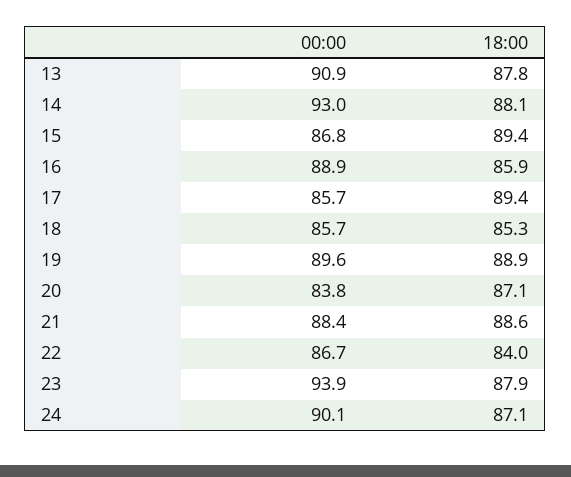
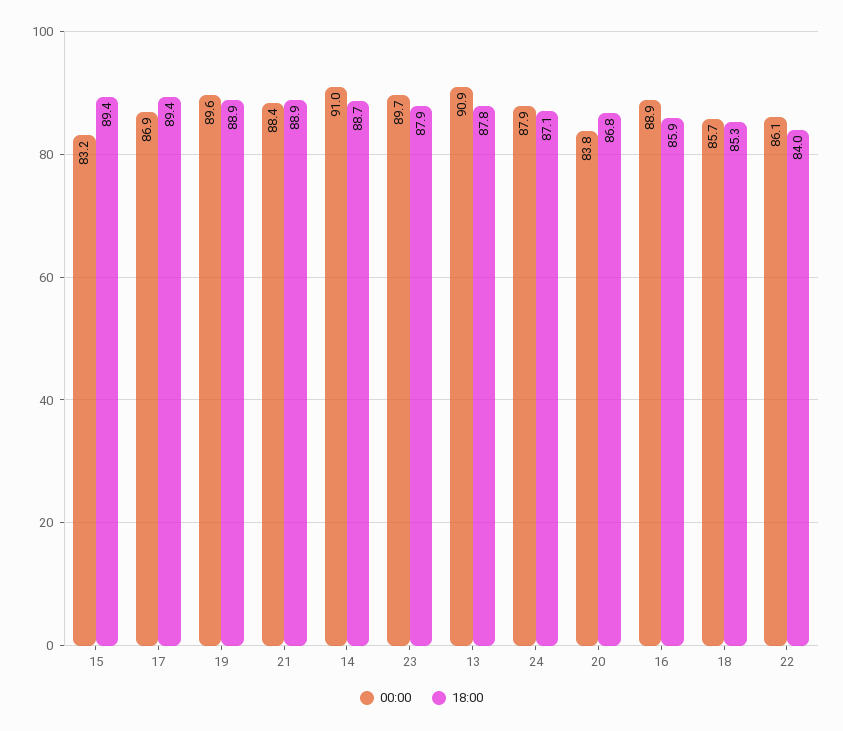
00:00, 14: 93 -> 91
18:00, 14: 88.1 -> 88.7
00:00, 15: 86.8 -> 83.2
00:00, 17: 85.7 -> 86.9
18:00, 20: 87.1 -> 86.8
18:00, 21: 88.6 -> 88.9
00:00, 22: 86.7 -> 86.1
00:00, 23: 93.9 -> 89.7
00:00, 24: 90.1 -> 87.9

